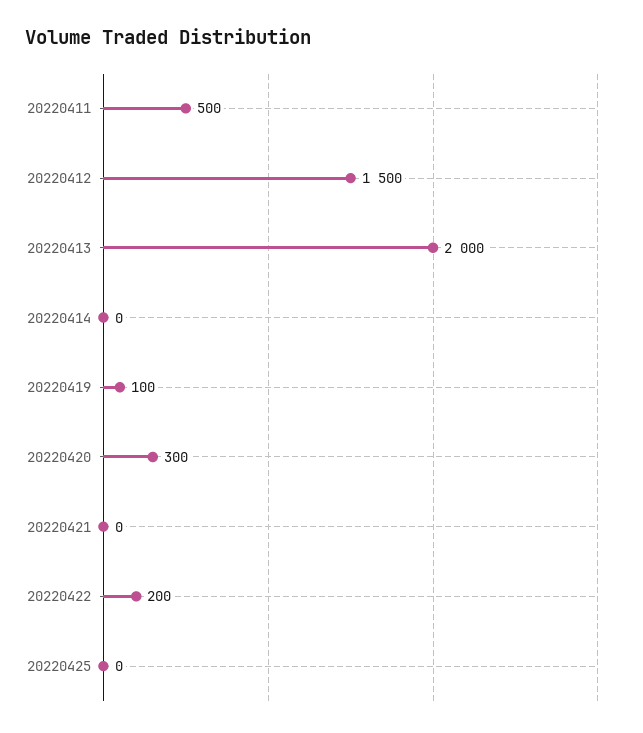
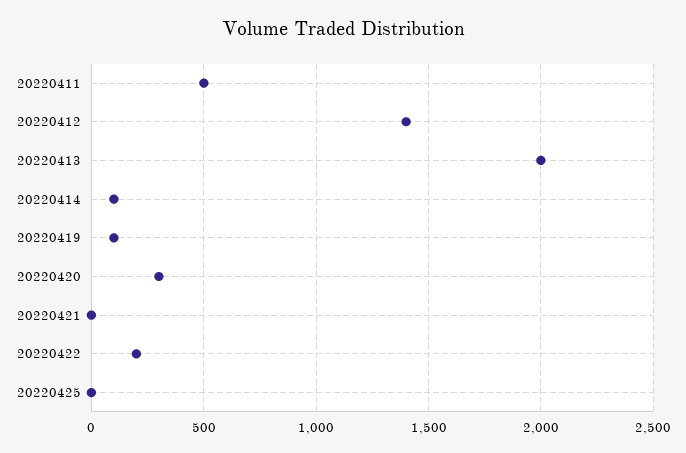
20220412: 1500 -> 1400
20220414: 0 -> 100

